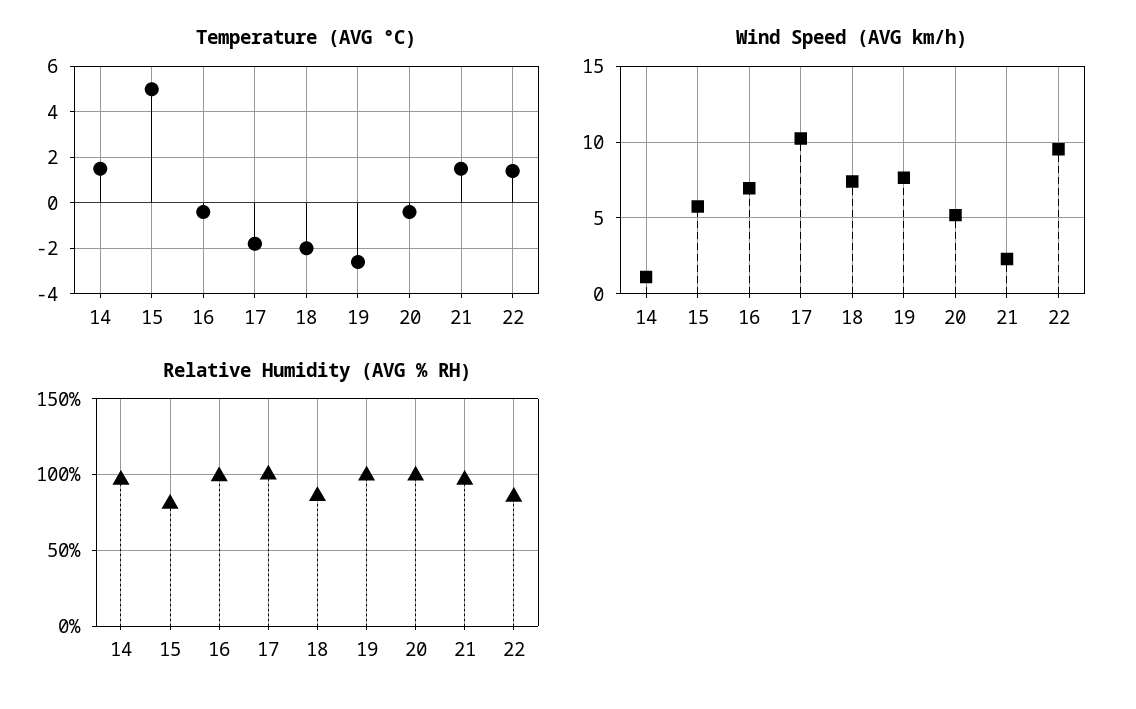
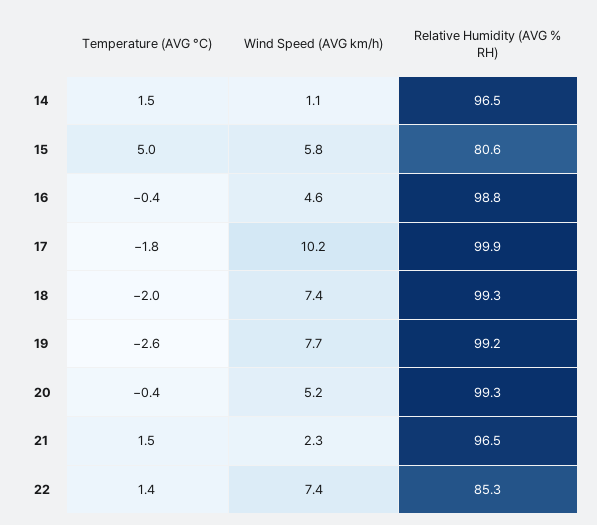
Wind Speed (AVG km/h), 16: 7 -> 4.6
Wind Speed (AVG km/h), 22: 9.5 -> 7.4
Relative Humidity (AVG % RH), 18: 85 -> 99.3

